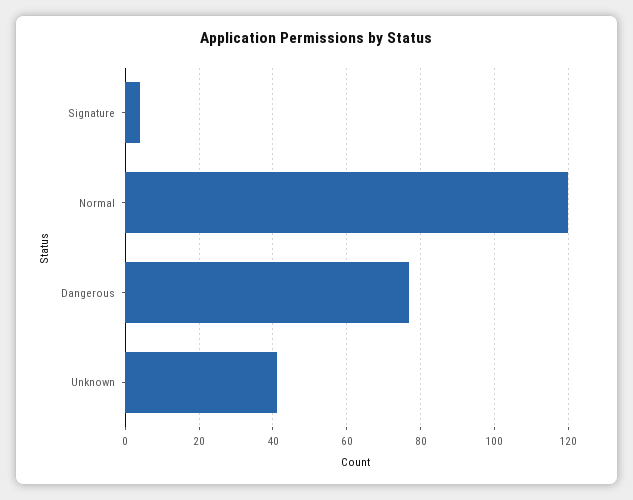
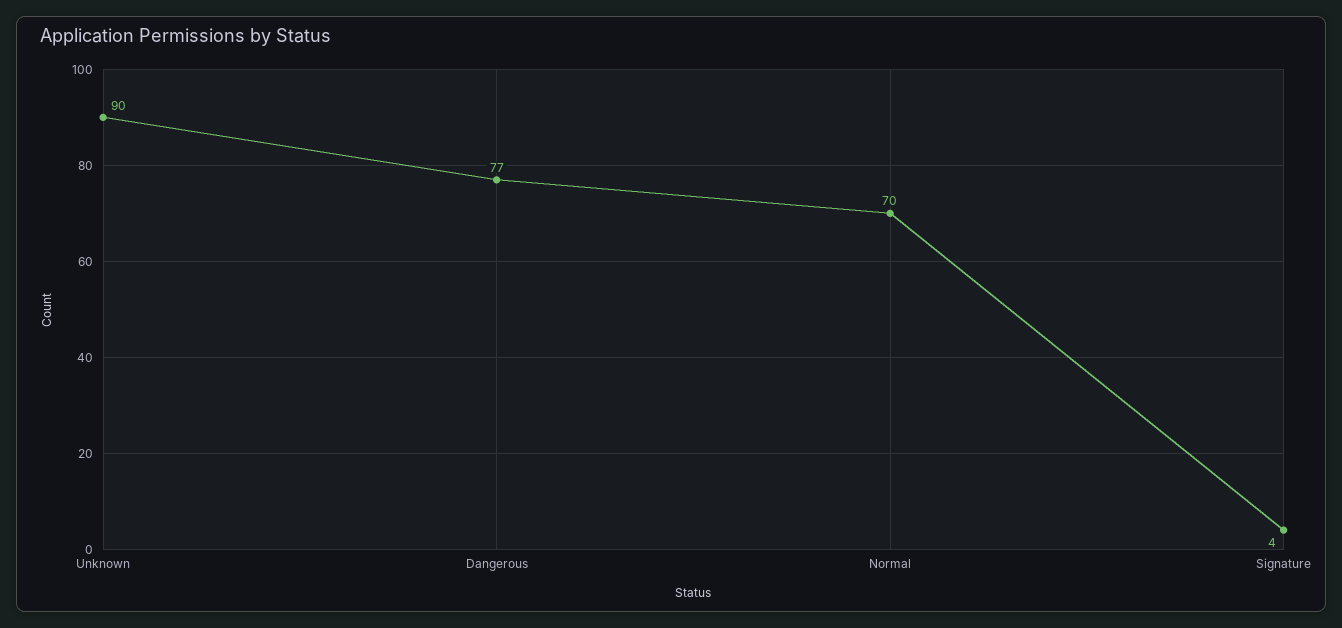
Normal: 120 -> 70
Unknown: 40 -> 90

